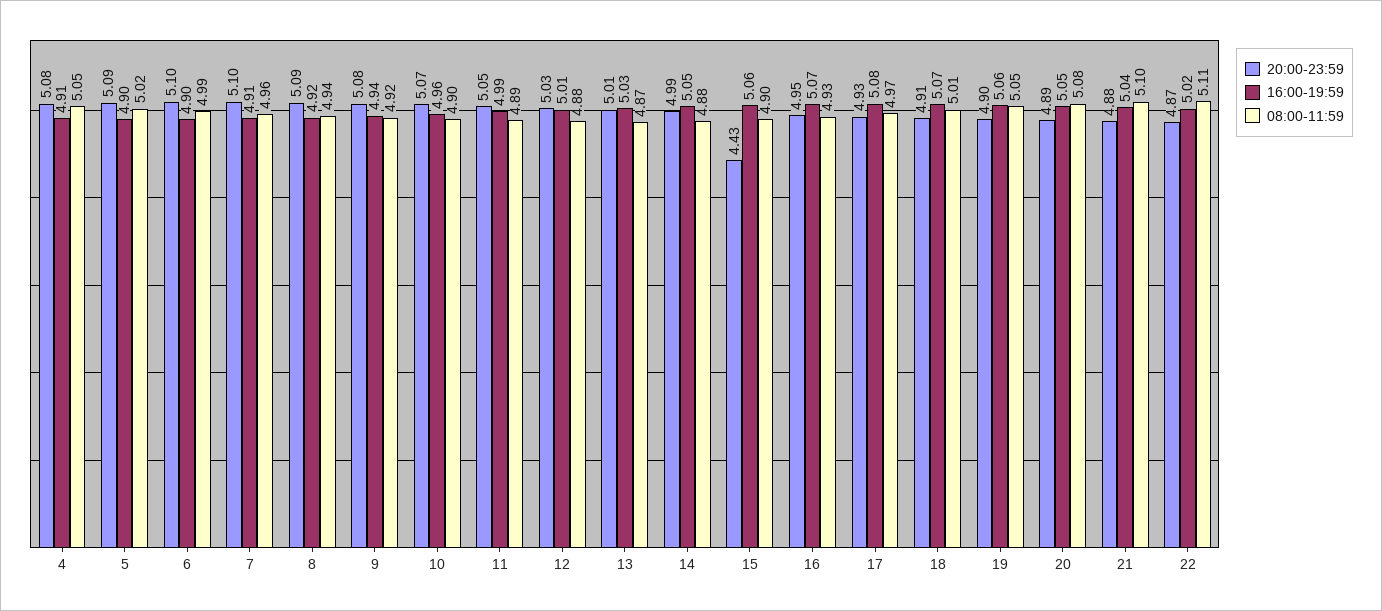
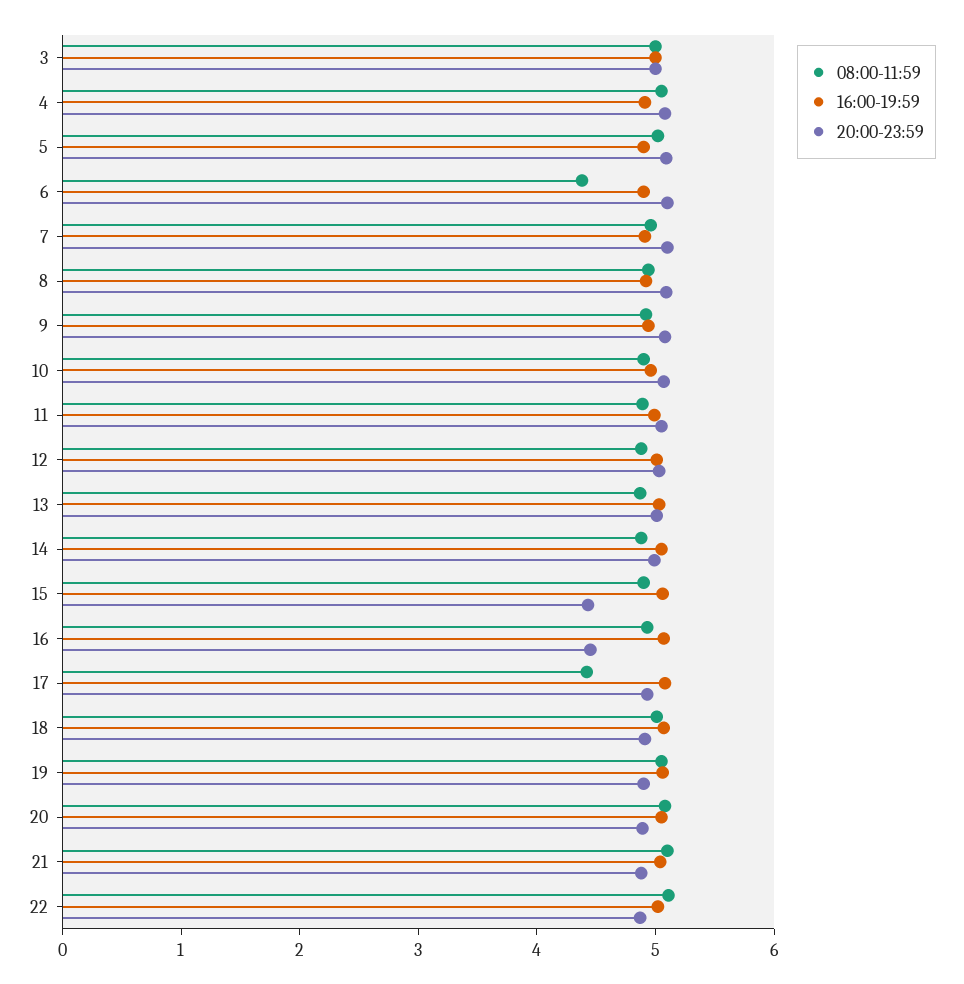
08:00-11:59, 6: 4.99 -> 4.4
20:00-23:59, 16: 4.95 -> 4.4
08:00-11:59, 17: 4.97 -> 4.4
08:00-11:59, 3: none -> 5
16:00-19:59, 3: none -> 5
20:00-23:59, 3: none -> 5

